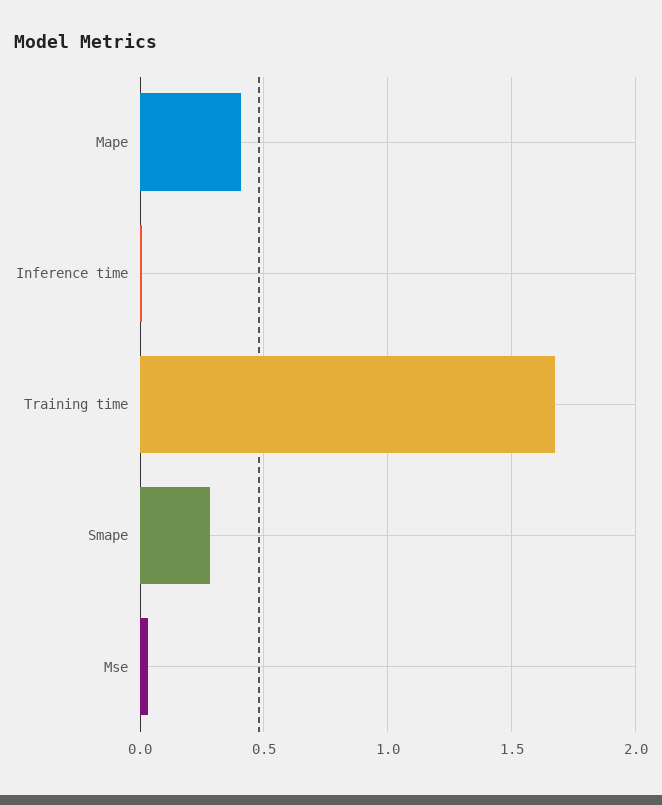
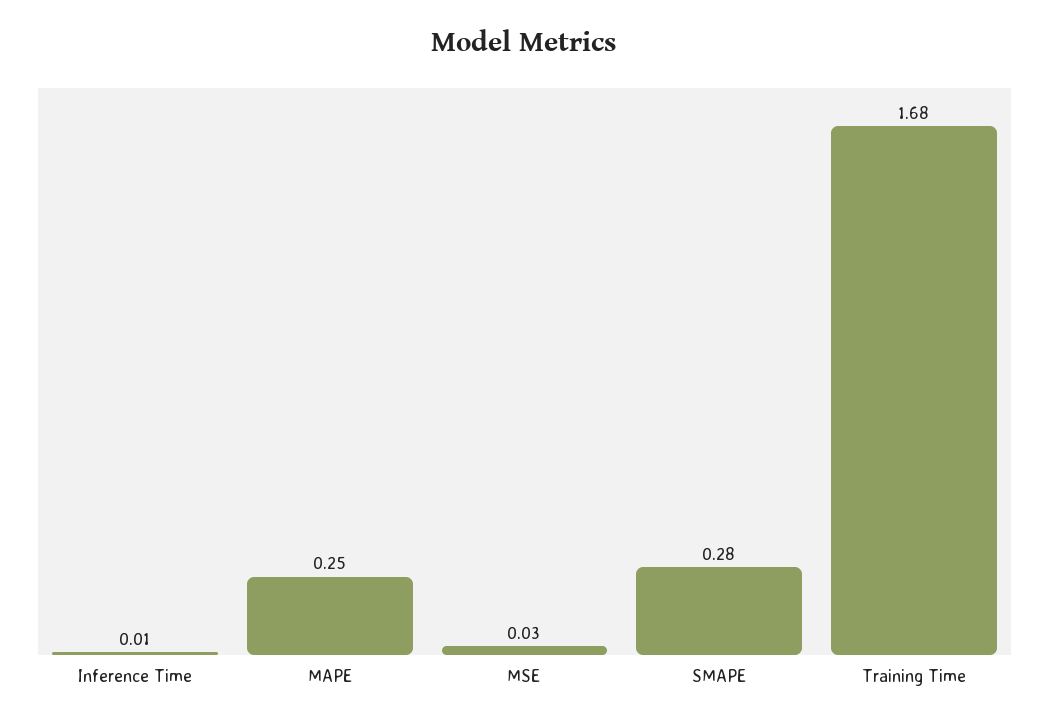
Mape: 0.4 -> 0.25

